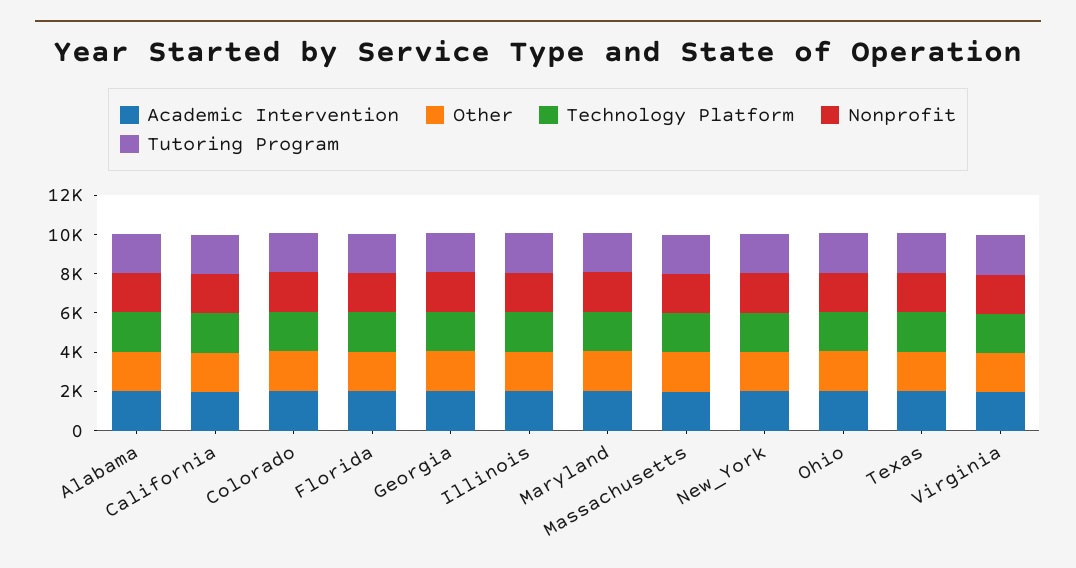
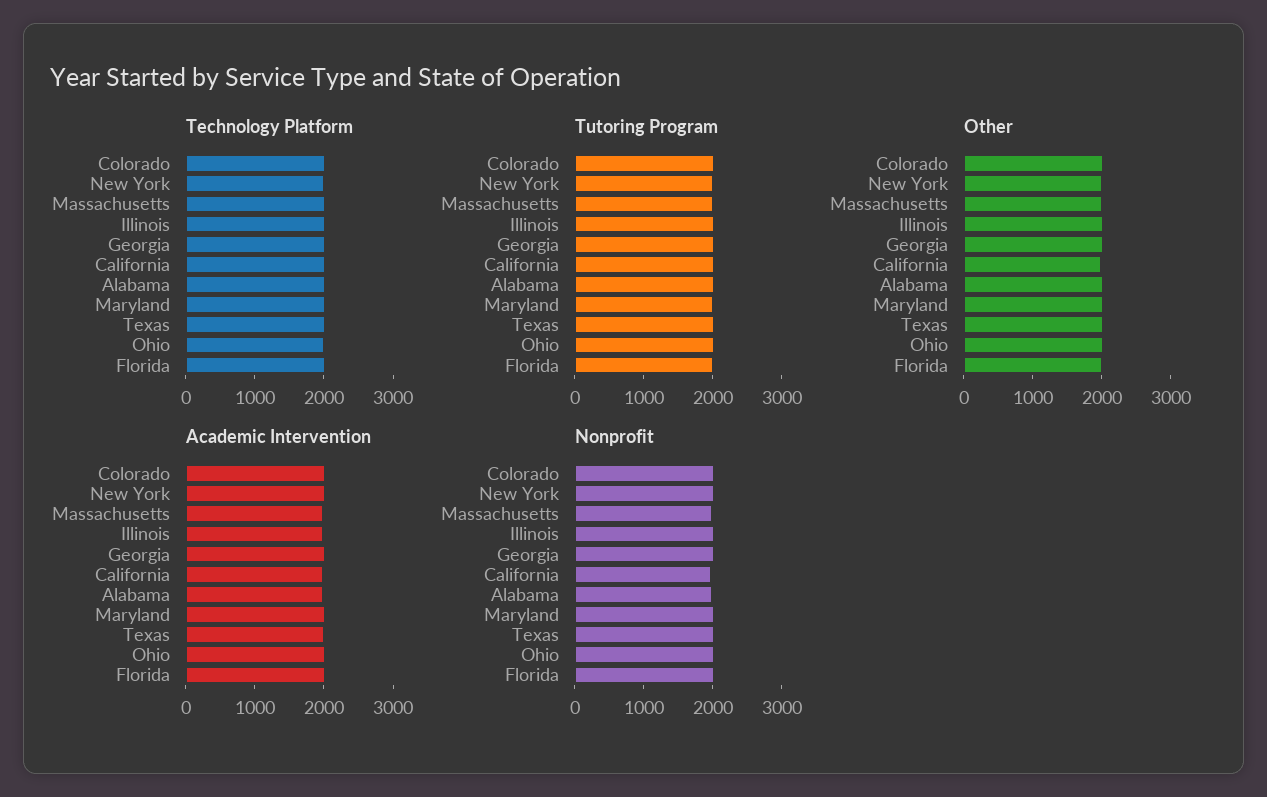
Academic Intervention, Virginia: 2000 -> none
Other, Virginia: 2000 -> none
Technology Platform, Virginia: 2000 -> none
Nonprofit, Virginia: 2000 -> none
Tutoring Program, Virginia: 2000 -> none

